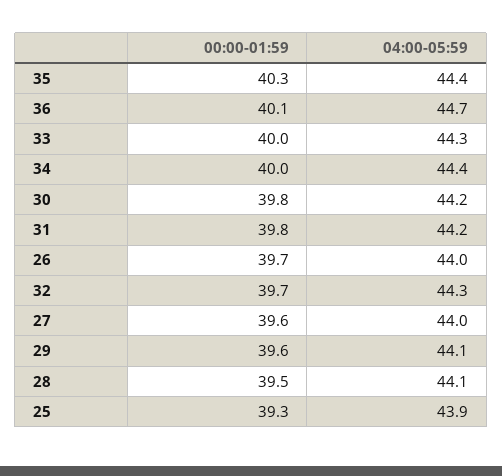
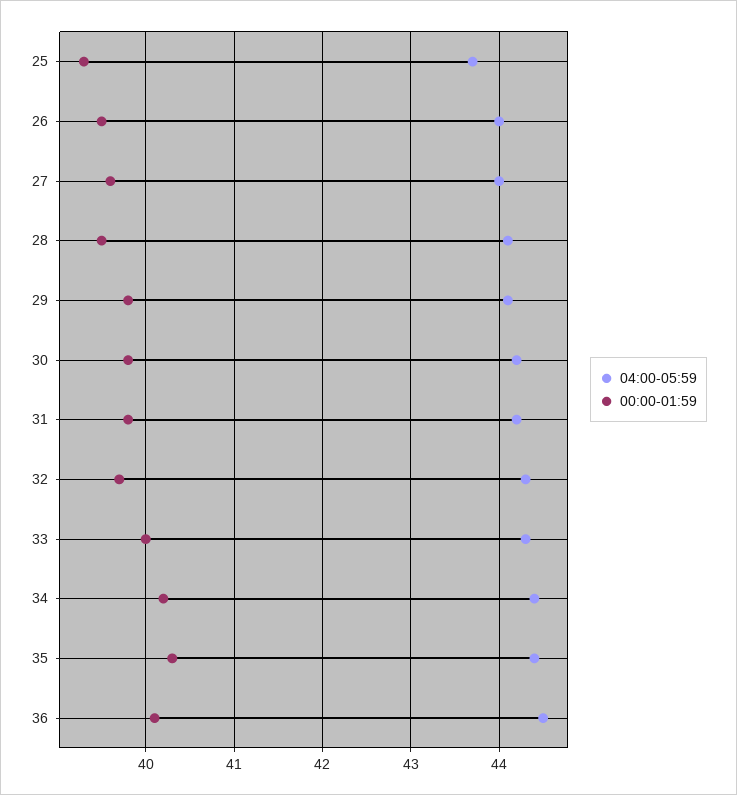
04:00-05:59, 36: 44.7 -> 44.5
00:00-01:59, 34: 40 -> 40.2
00:00-01:59, 26: 39.7 -> 39.5
00:00-01:59, 29: 39.6 -> 39.8
04:00-05:59, 25: 43.9 -> 43.7

